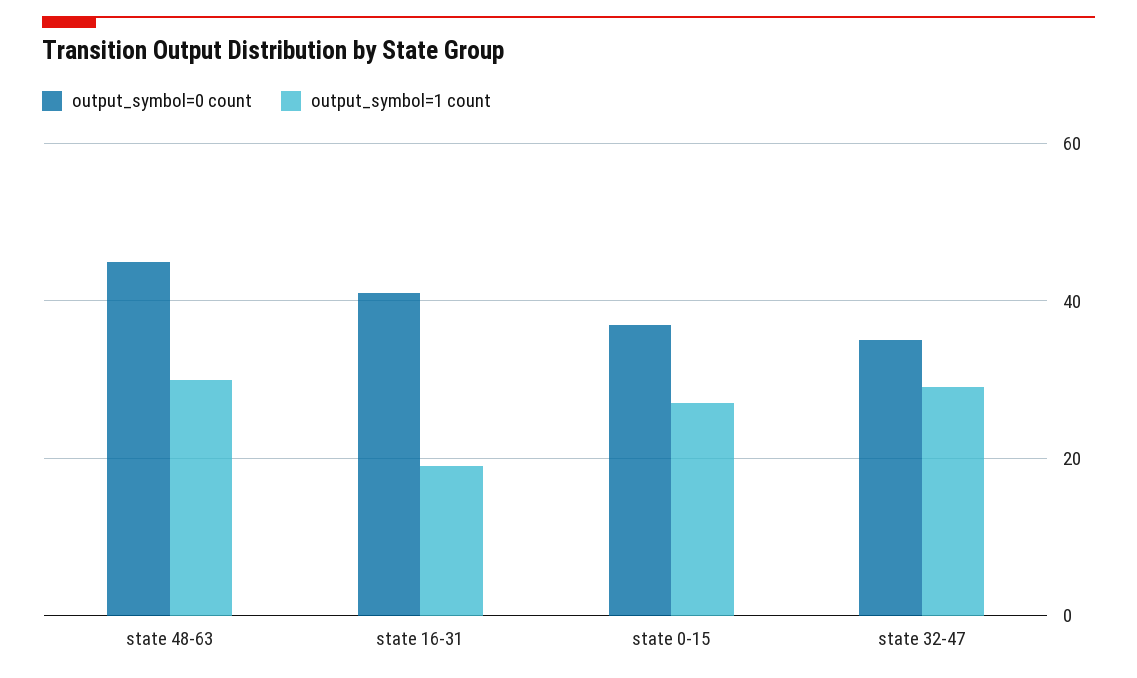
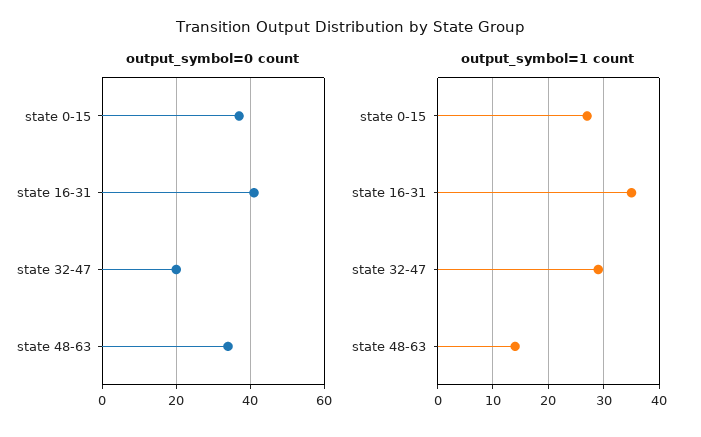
output_symbol=0 count, state 48-63: 45 -> 35
output_symbol=1 count, state 48-63: 30 -> 15
output_symbol=1 count, state 16-31: 20 -> 35
output_symbol=0 count, state 32-47: 35 -> 20

